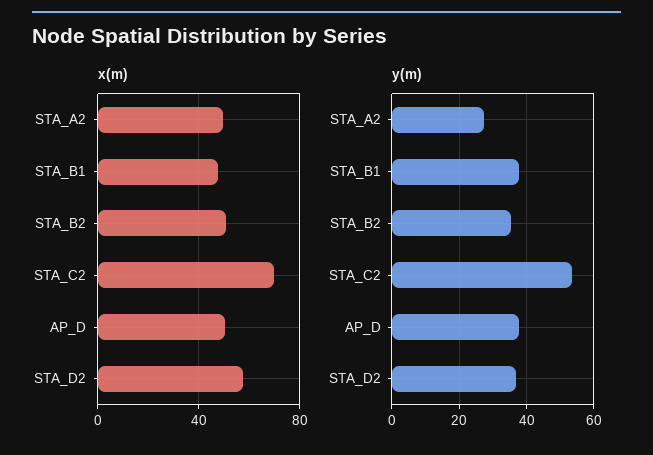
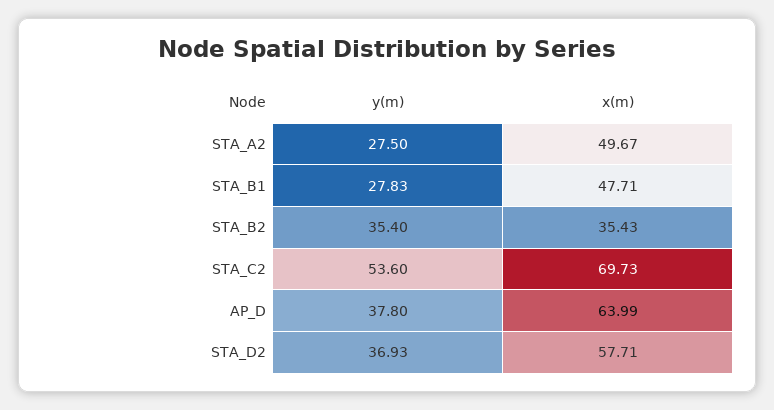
x(m), STA_B2: 50 -> 35.43
x(m), AP_D: 50 -> 63.99
y(m), STA_B1: 38 -> 27.83

